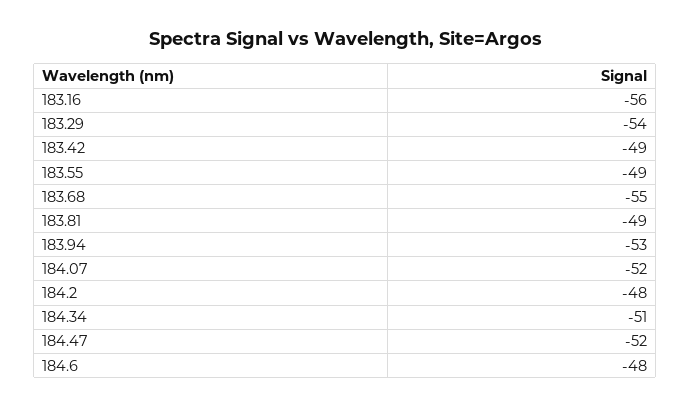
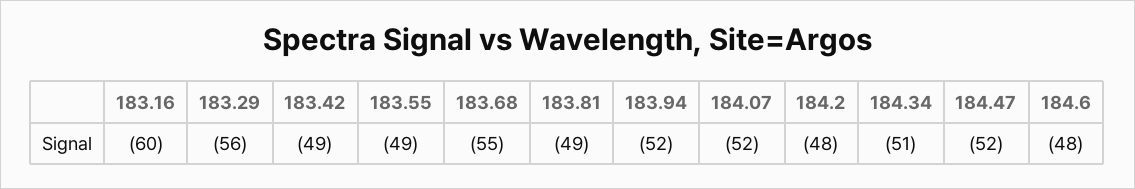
183.16: -56 -> -60
183.29: -54 -> -56
183.94: -53 -> -52

